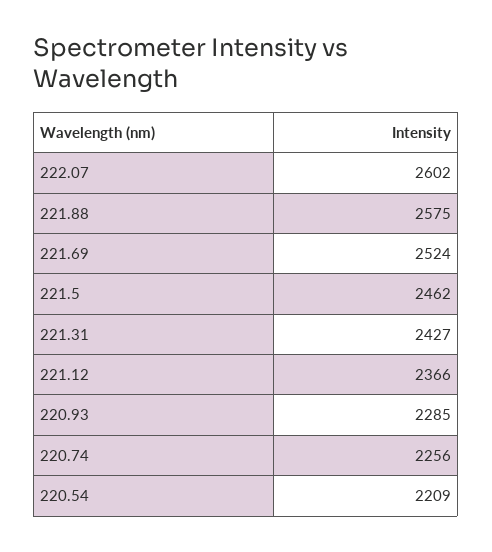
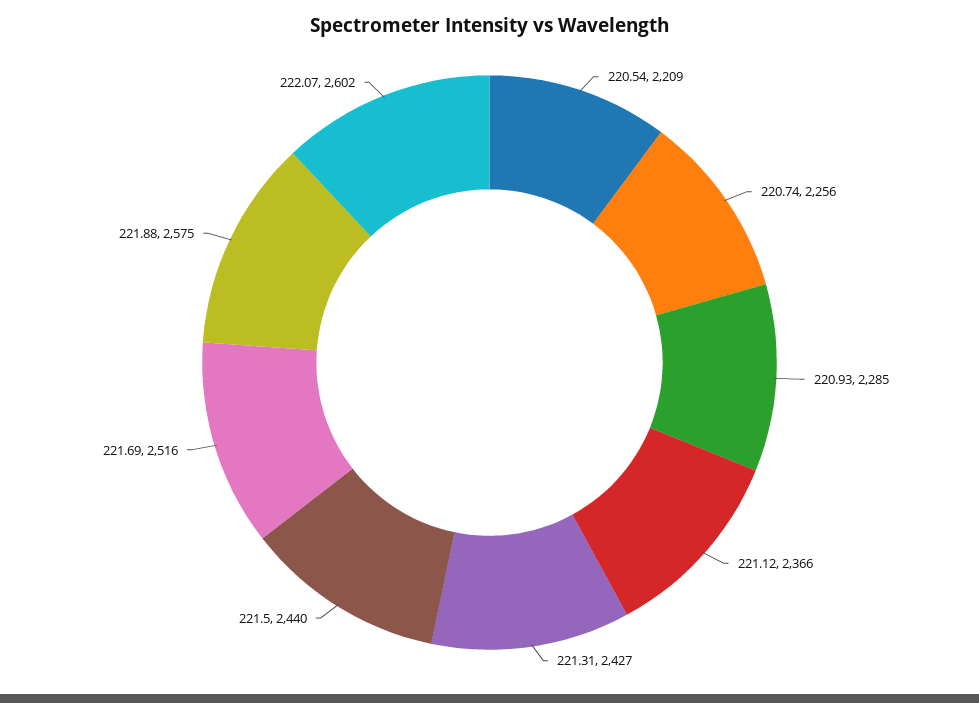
221.69: 2524 -> 2516
221.5: 2462 -> 2440

